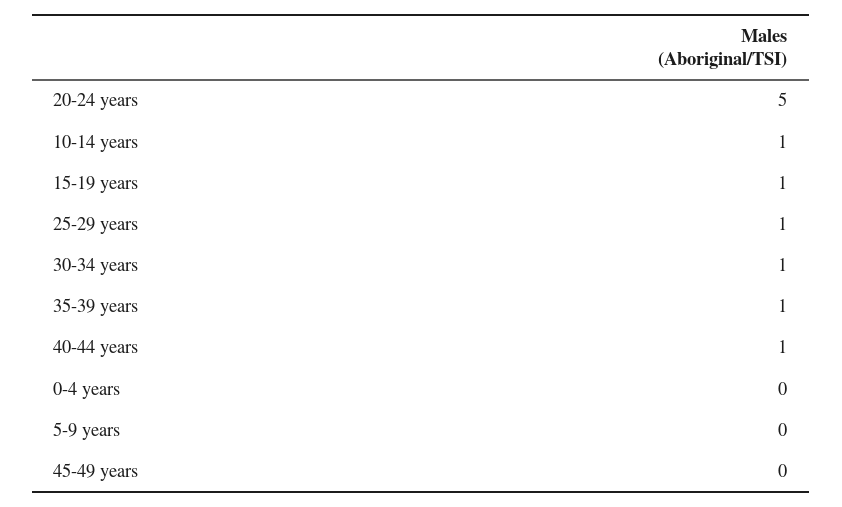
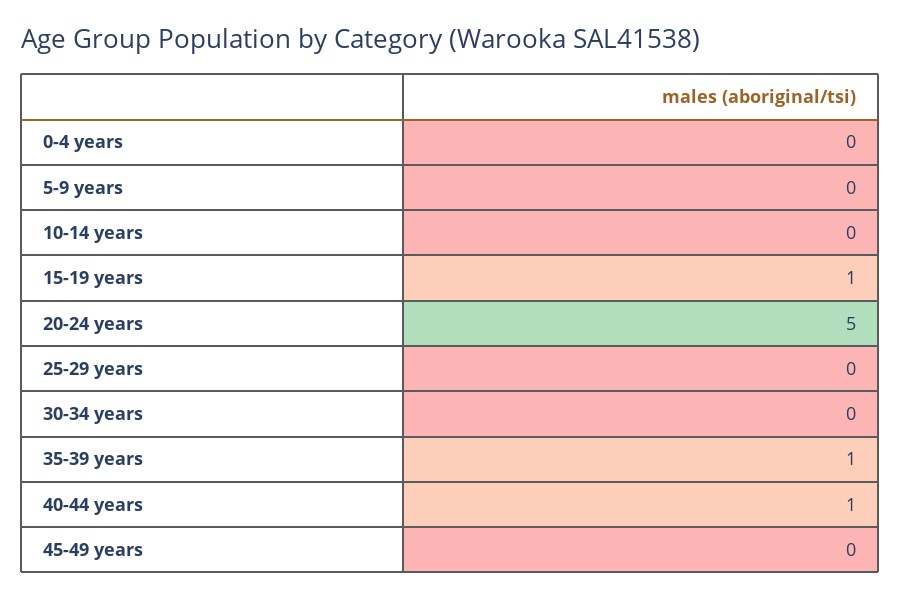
10-14 years: 1 -> 0
25-29 years: 1 -> 0
30-34 years: 1 -> 0

